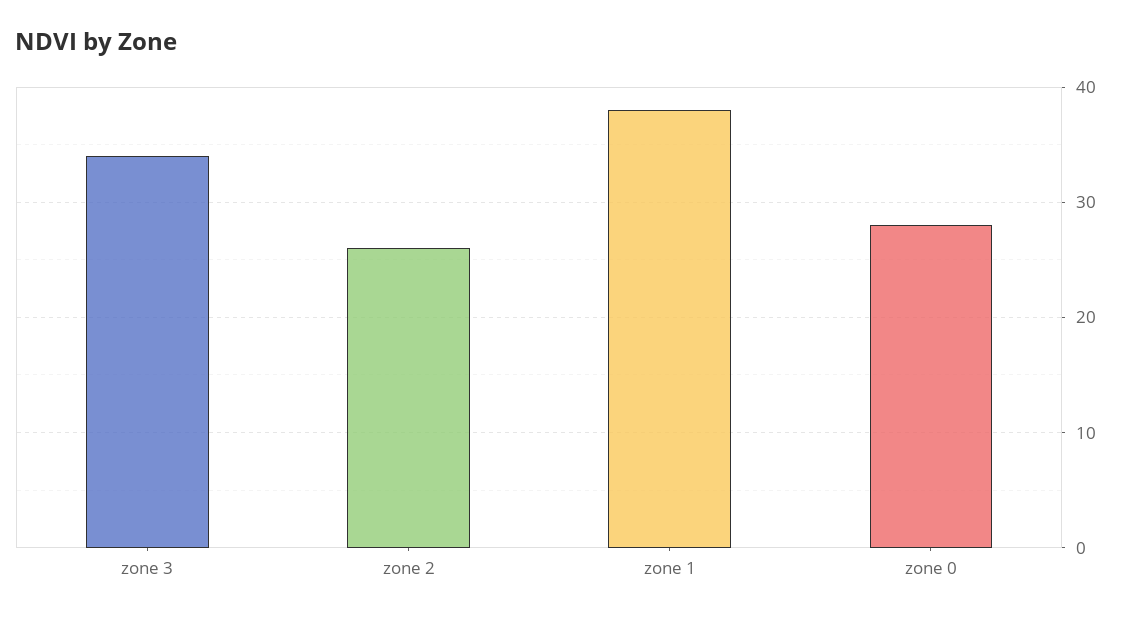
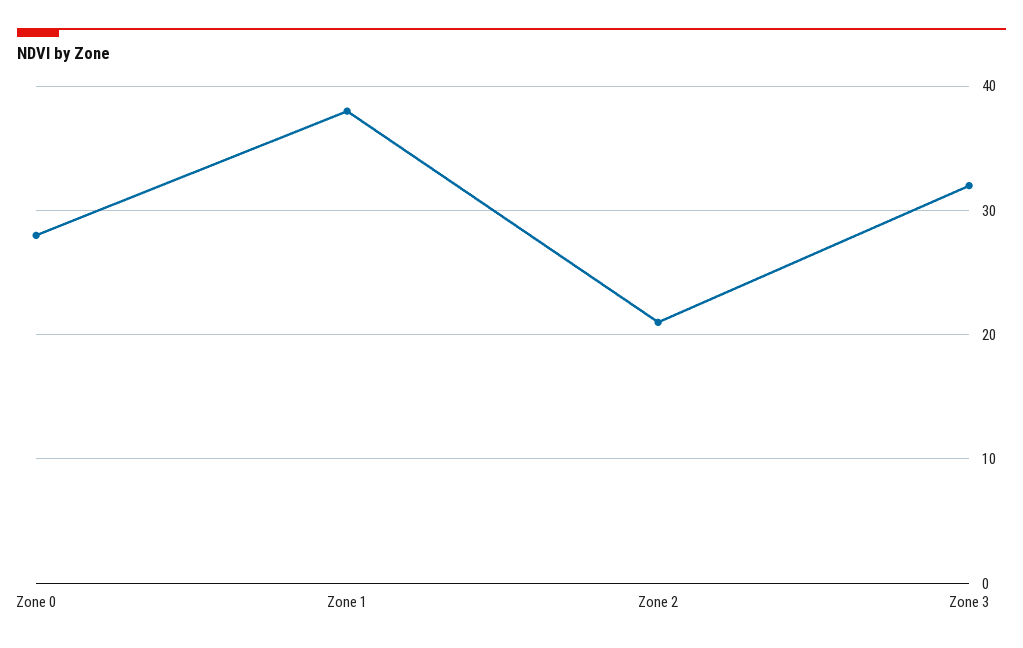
zone 3: 34 -> 32
zone 2: 26 -> 21

